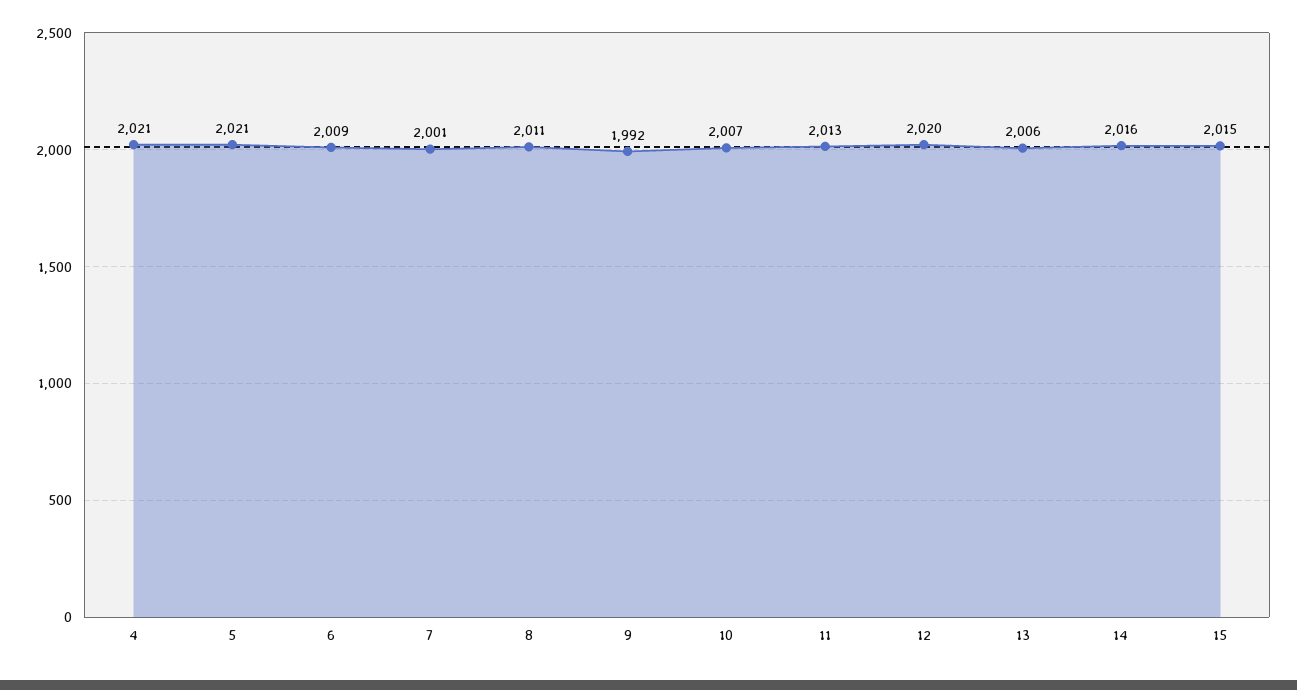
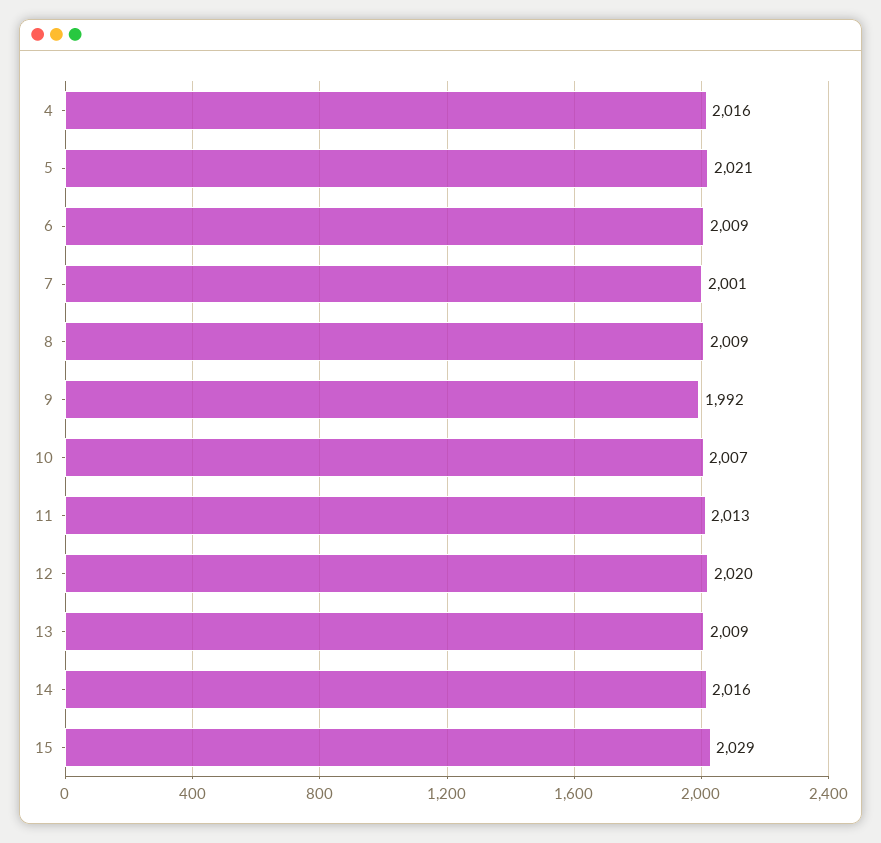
4: 2021 -> 2016
8: 2011 -> 2009
13: 2006 -> 2009
15: 2015 -> 2029

